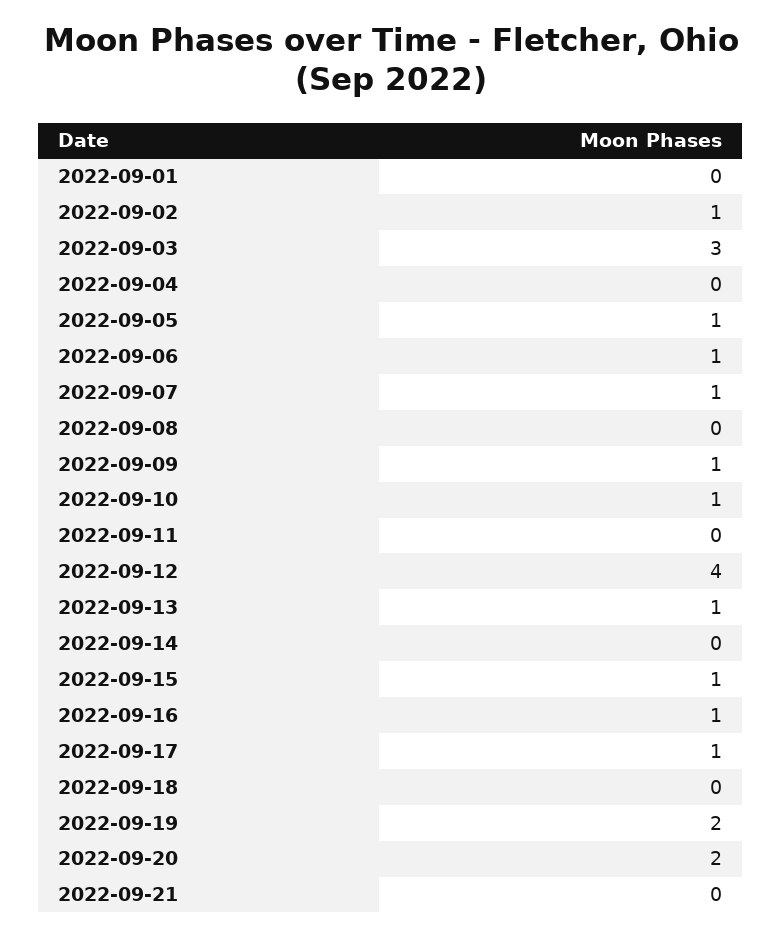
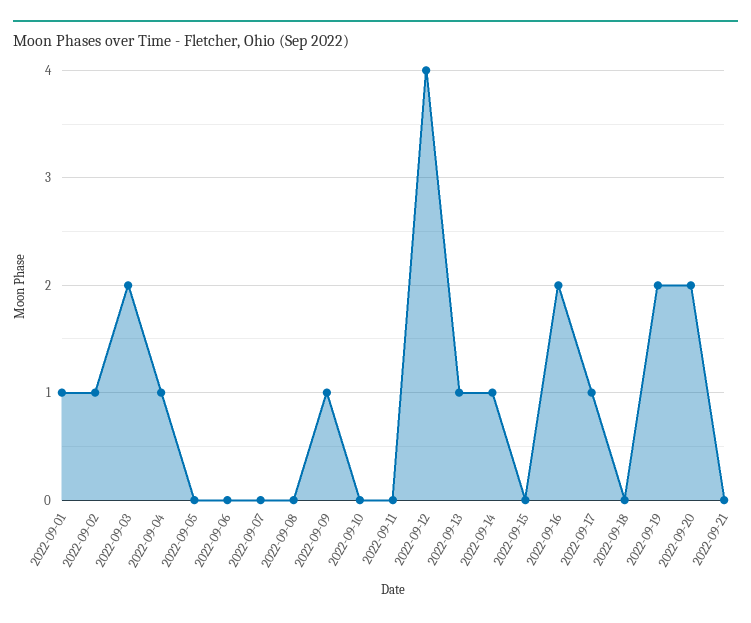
2022-09-01: 0 -> 1
2022-09-03: 3 -> 2
2022-09-04: 0 -> 1
2022-09-05: 1 -> 0
2022-09-06: 1 -> 0
2022-09-07: 1 -> 0
2022-09-10: 1 -> 0
2022-09-14: 0 -> 1
2022-09-15: 1 -> 0
2022-09-16: 1 -> 2

